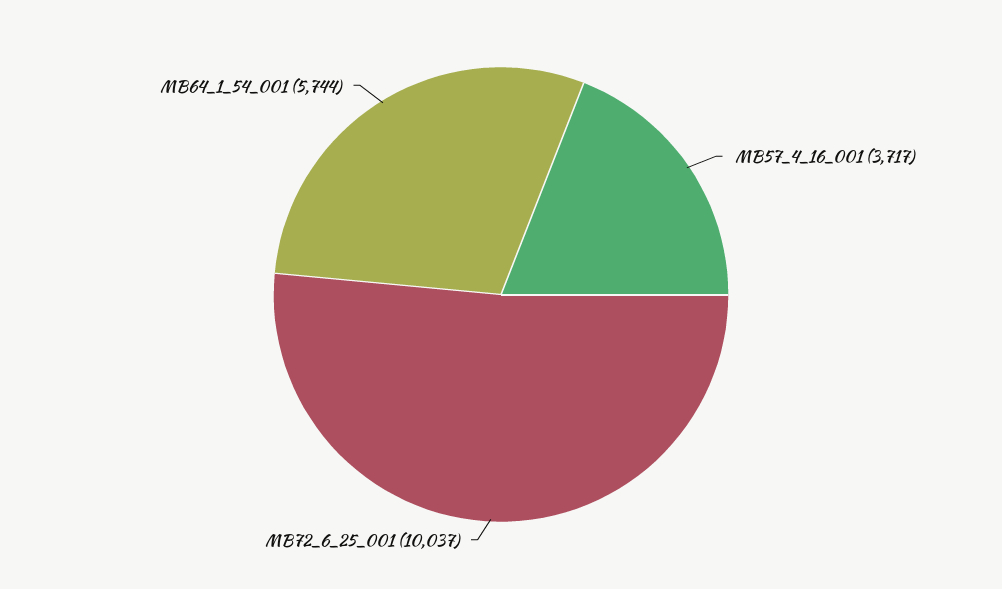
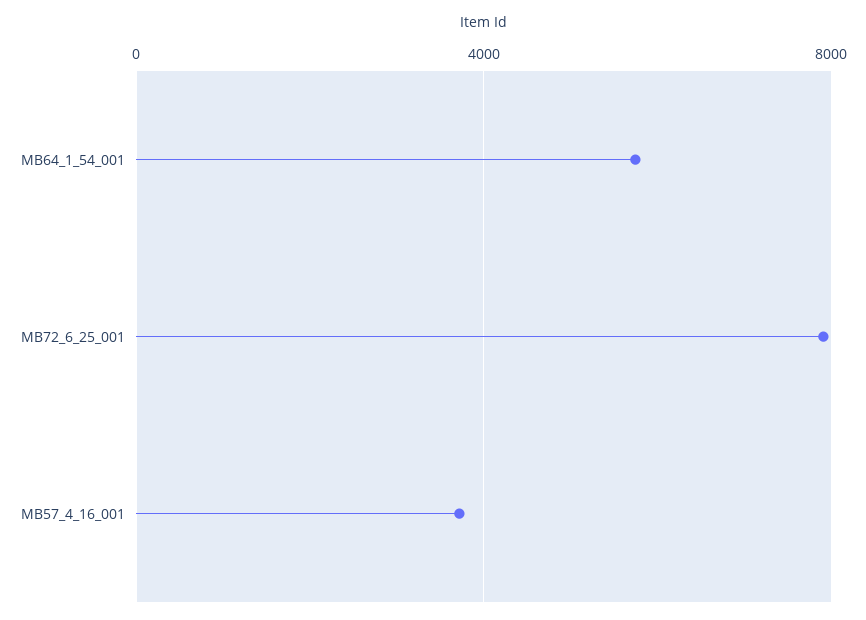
MB72_6_25_001: 10037 -> 8000

